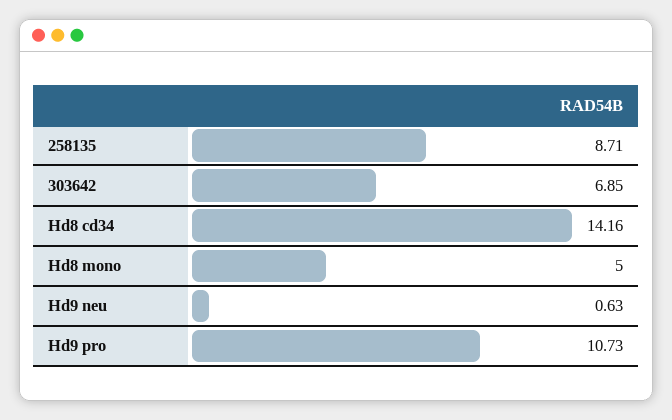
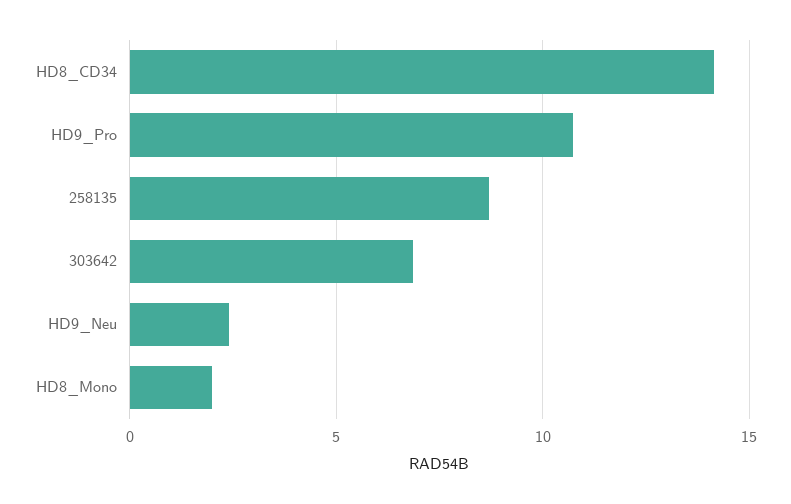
Hd8 mono: 5 -> 2
Hd9 neu: 0.63 -> 2.5

